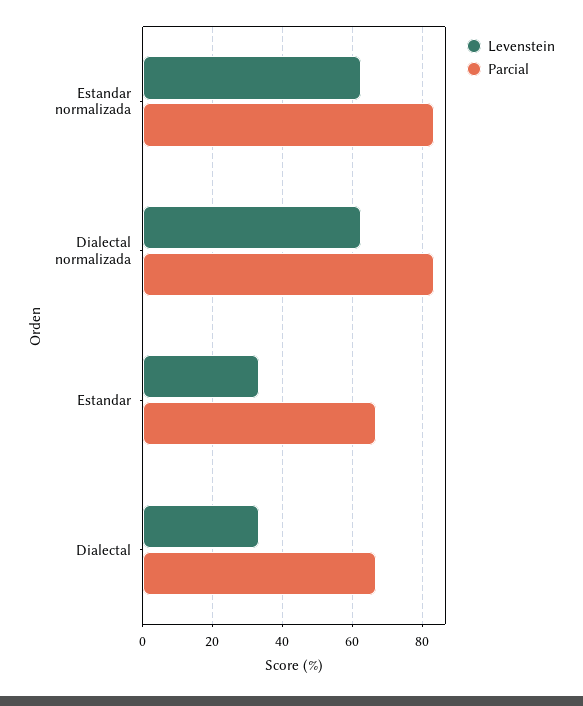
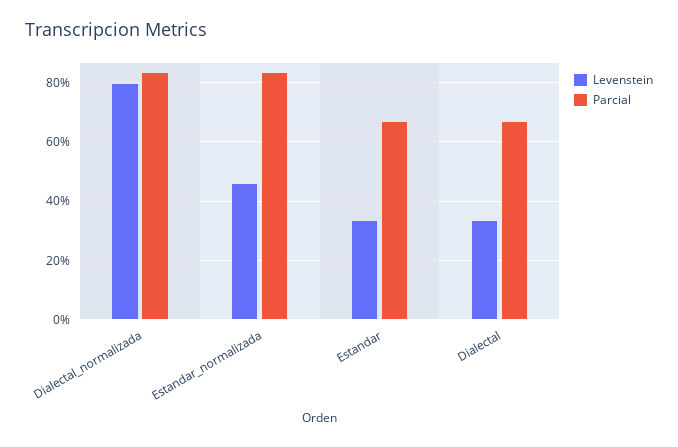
Levenstein, Estandar normalizada: 62 -> 45
Levenstein, Dialectal normalizada: 62 -> 80

